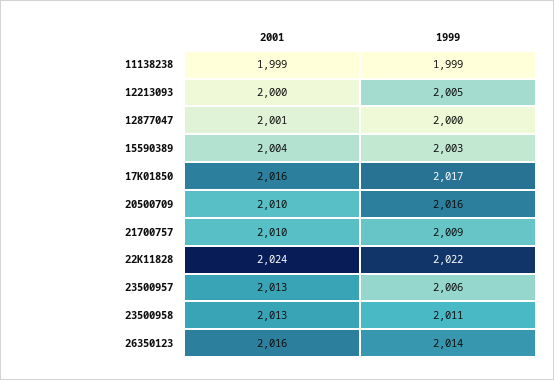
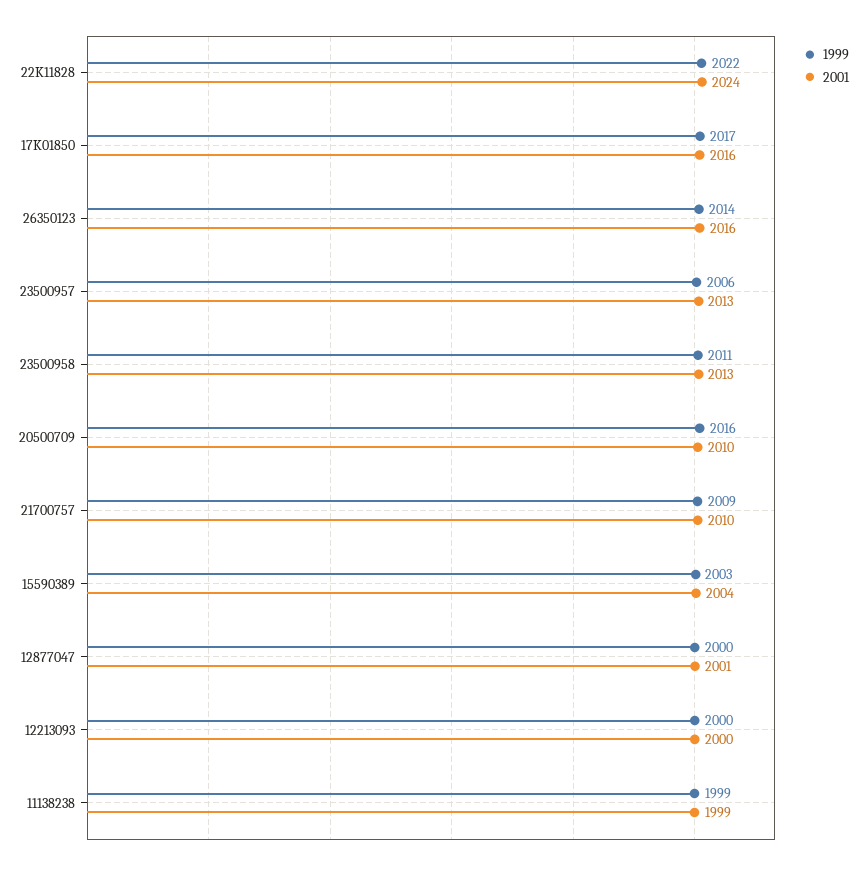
1999, 12213093: 2005 -> 2000

